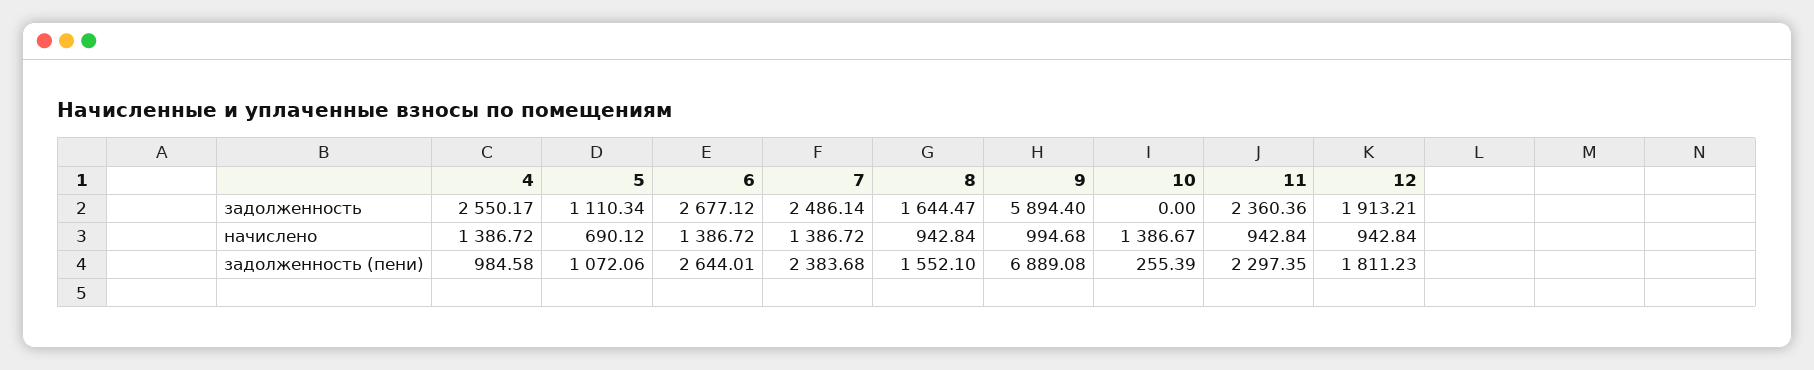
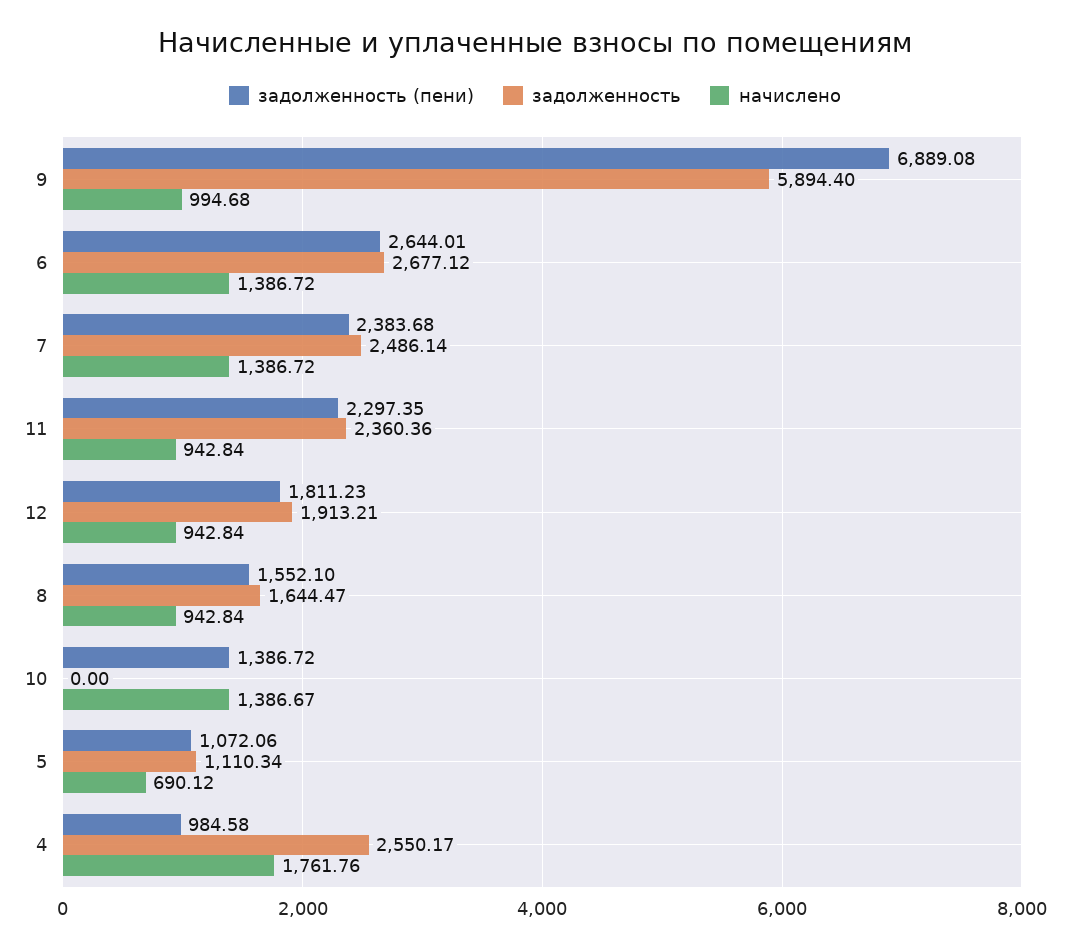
начислено, 4: 1386.72 -> 1761.76
задолженность (пени), 10: 255.39 -> 1386.72

